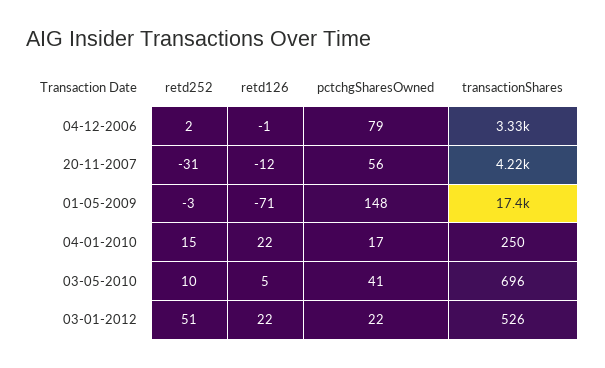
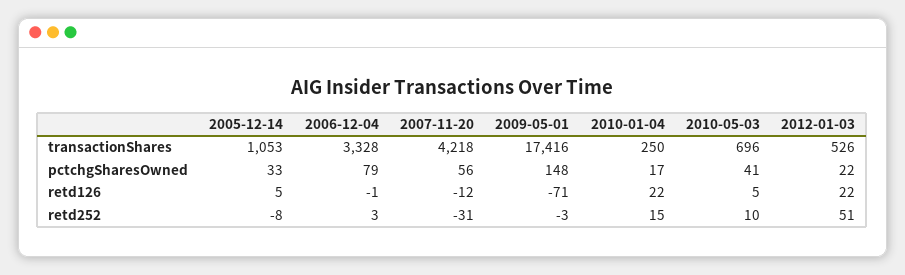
retd252, 04-12-2006: 2 -> 3
transactionShares, 2005-12-14: none -> 1053
pctchgSharesOwned, 2005-12-14: none -> 33
retd126, 2005-12-14: none -> 5
retd252, 2005-12-14: none -> -8

